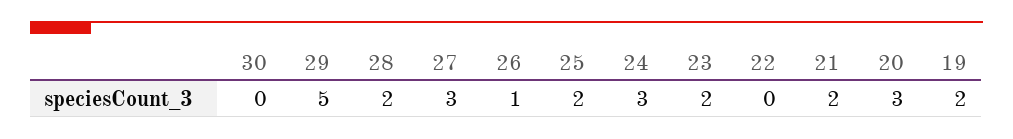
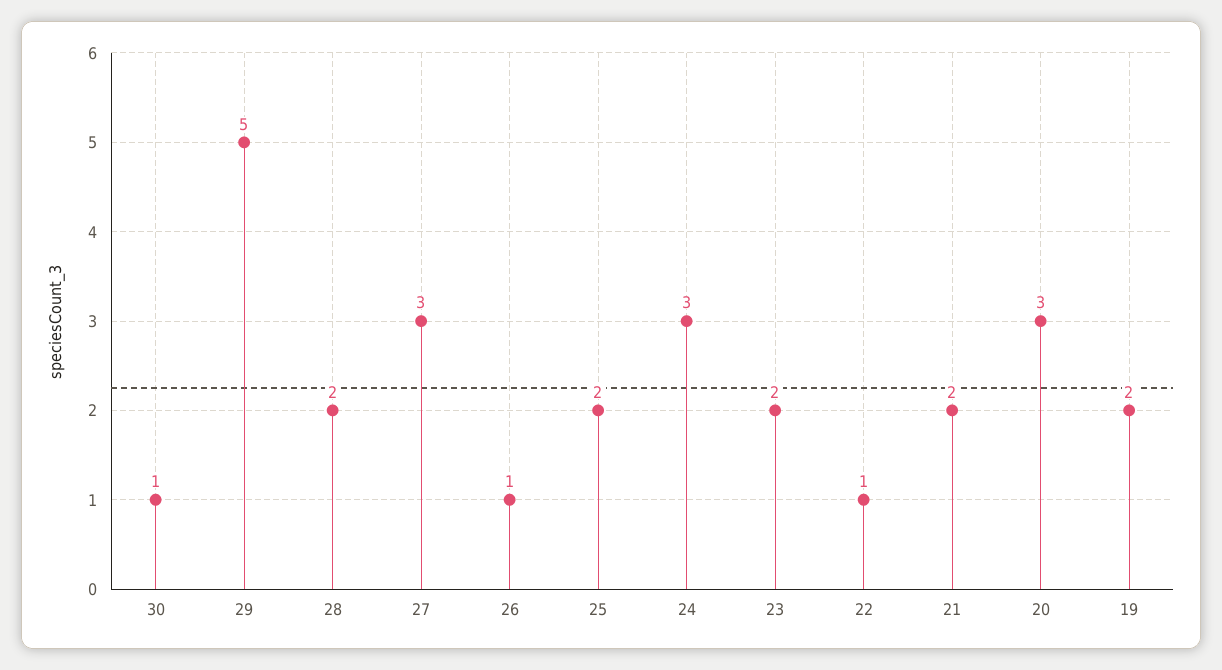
30: 0 -> 1
22: 0 -> 1

